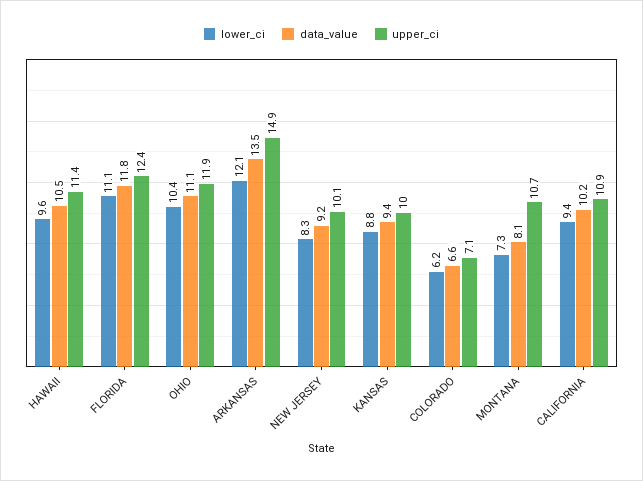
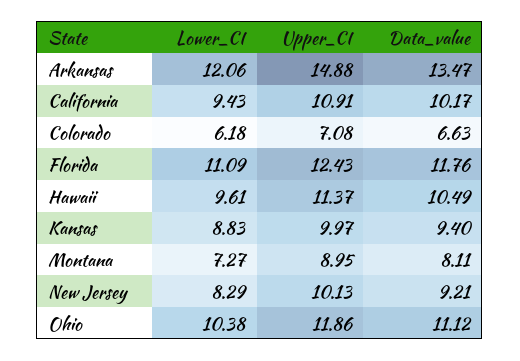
upper_ci, MONTANA: 10.7 -> 8.95

